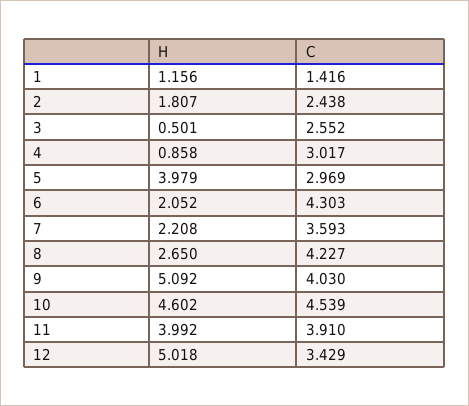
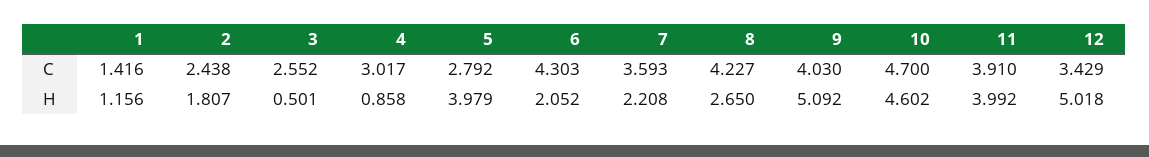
C, 5: 2.969 -> 2.792
C, 10: 4.539 -> 4.7

